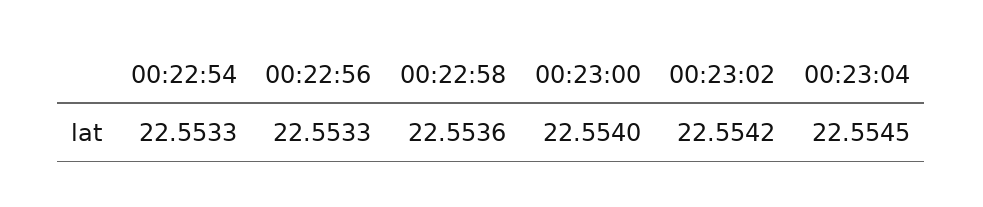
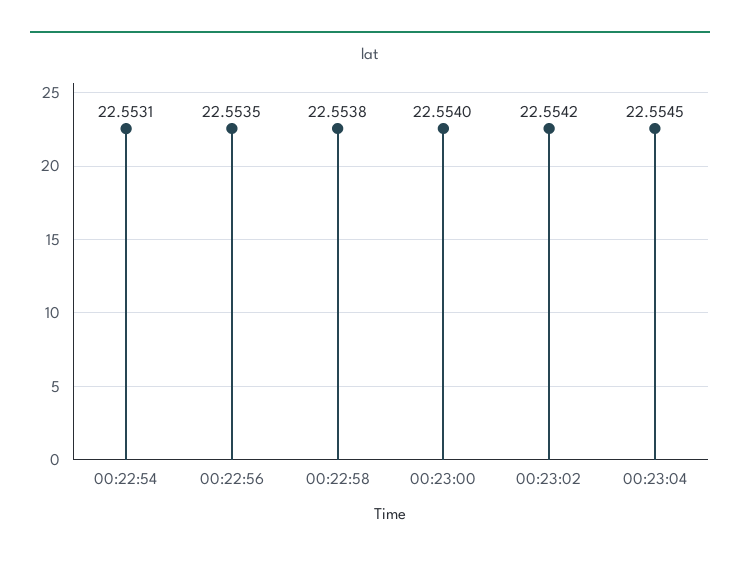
00:22:54: 22.5533 -> 22.5531
00:22:56: 22.5533 -> 22.5535
00:22:58: 22.5536 -> 22.5538

